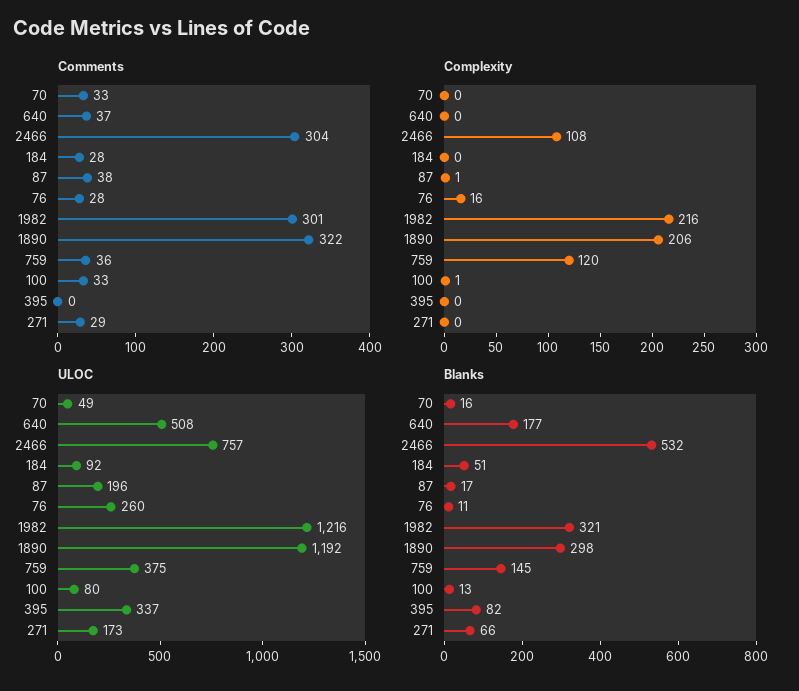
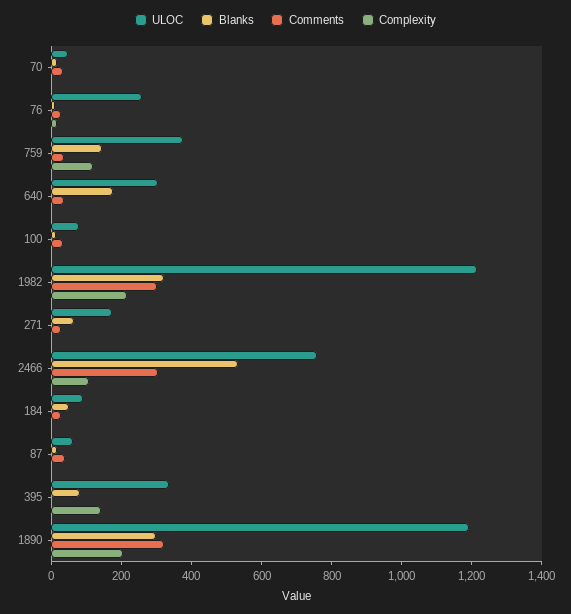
Complexity, 395: 0 -> 150
ULOC, 640: 508 -> 300
ULOC, 87: 196 -> 50

